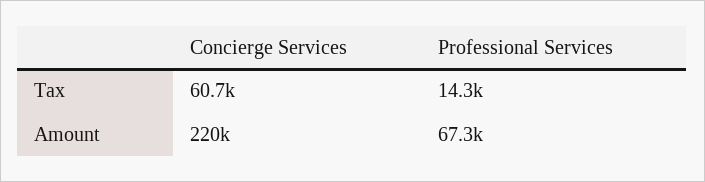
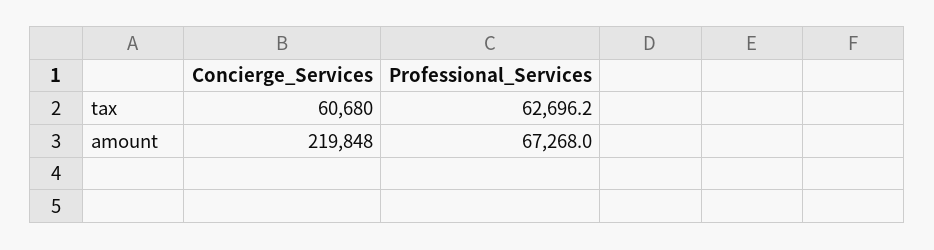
Professional Services, Tax: 14300 -> 62696.2

